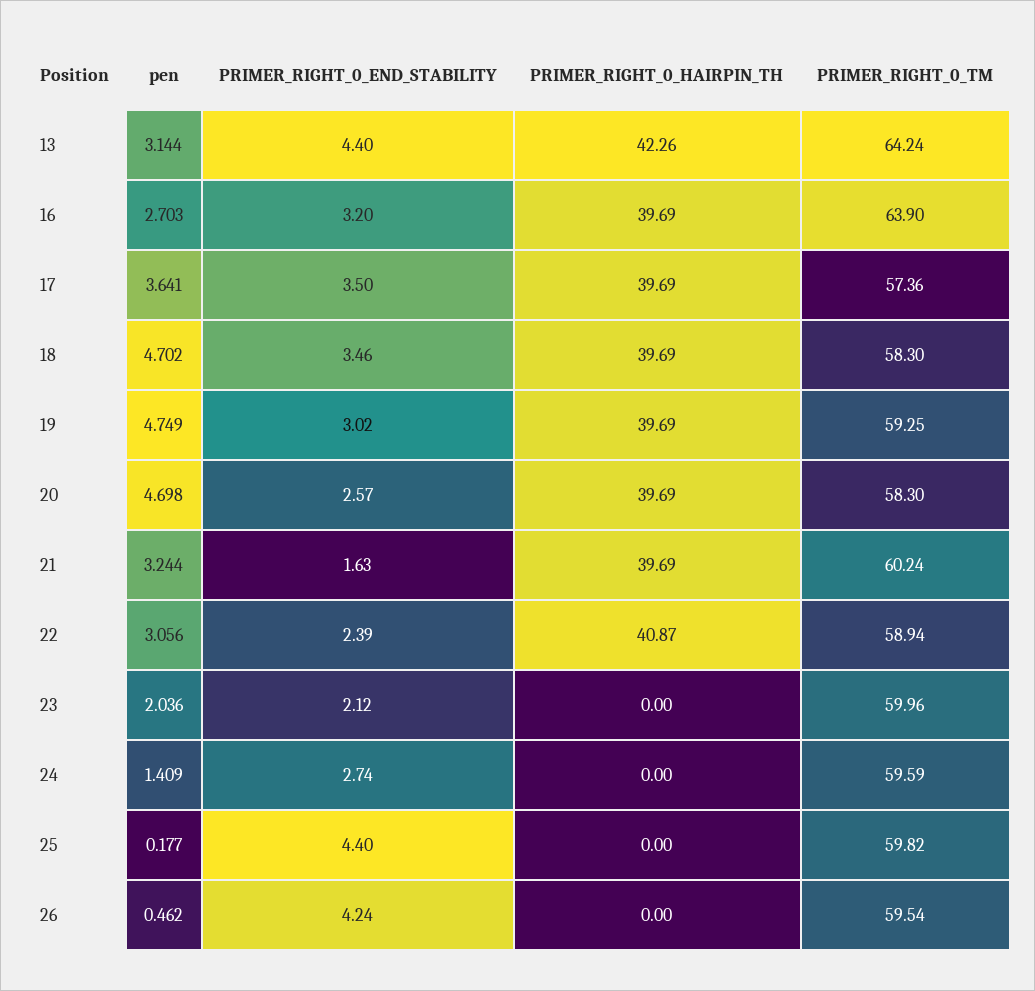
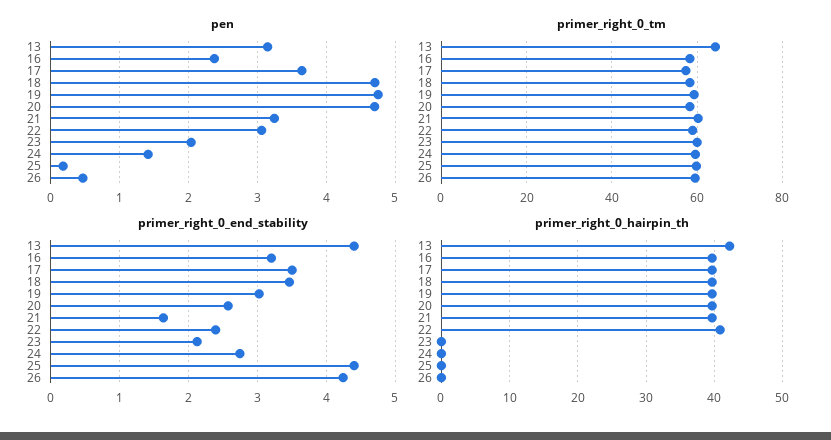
pen, 16: 2.703 -> 2.4
PRIMER_RIGHT_0_TM, 16: 63.9 -> 58

